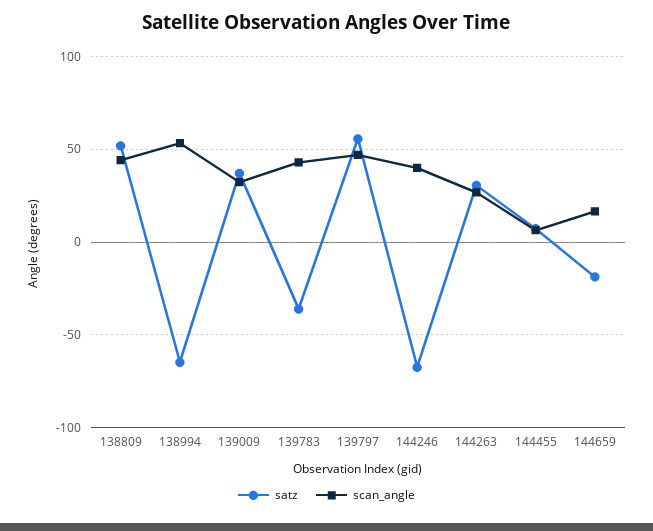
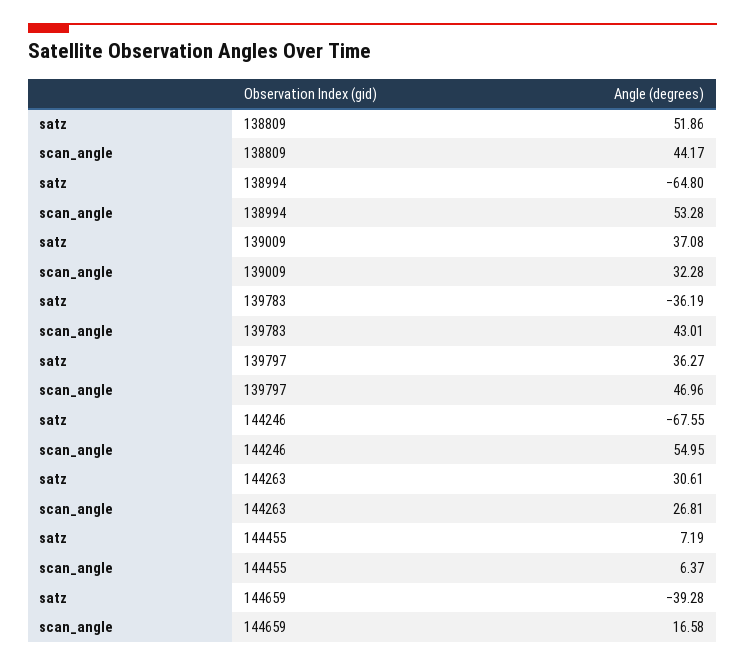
satz, 139797: 55 -> 36.27
scan_angle, 144246: 40 -> 54.95
satz, 144659: -20 -> -39.28

